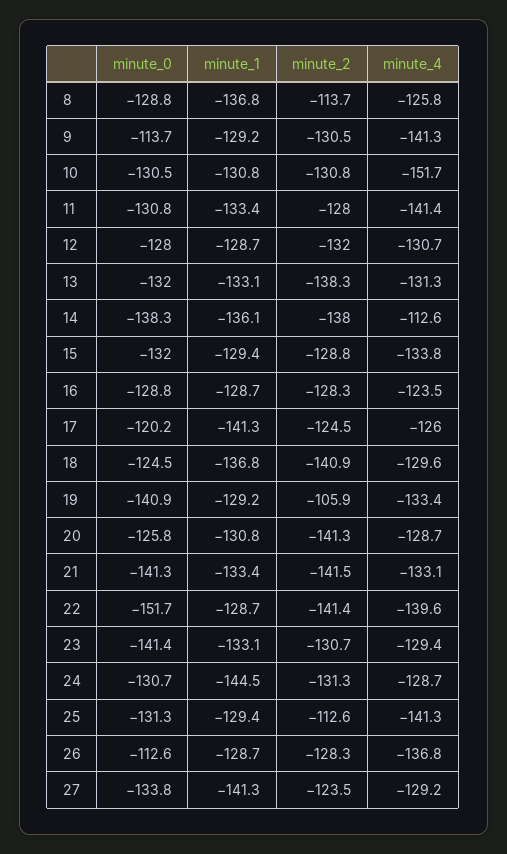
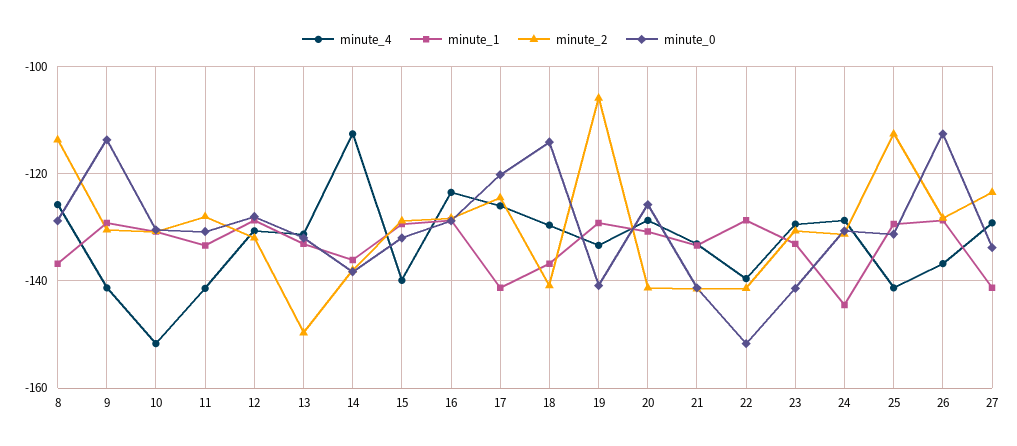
minute_2, 13: -138.3 -> -150
minute_4, 15: -133.8 -> -140
minute_0, 18: -124.5 -> -114

